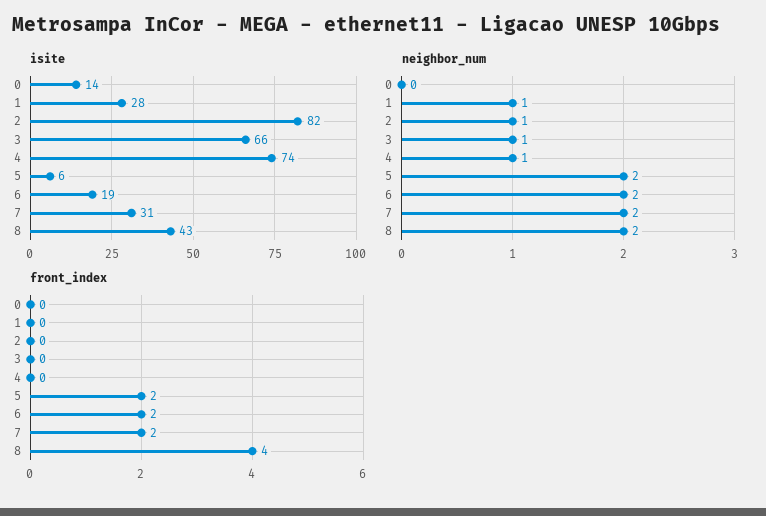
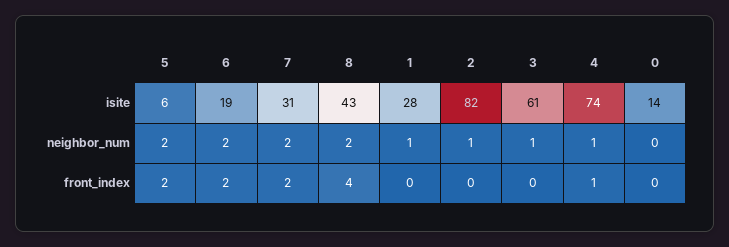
isite, 3: 66 -> 61
front_index, 4: 0 -> 1

